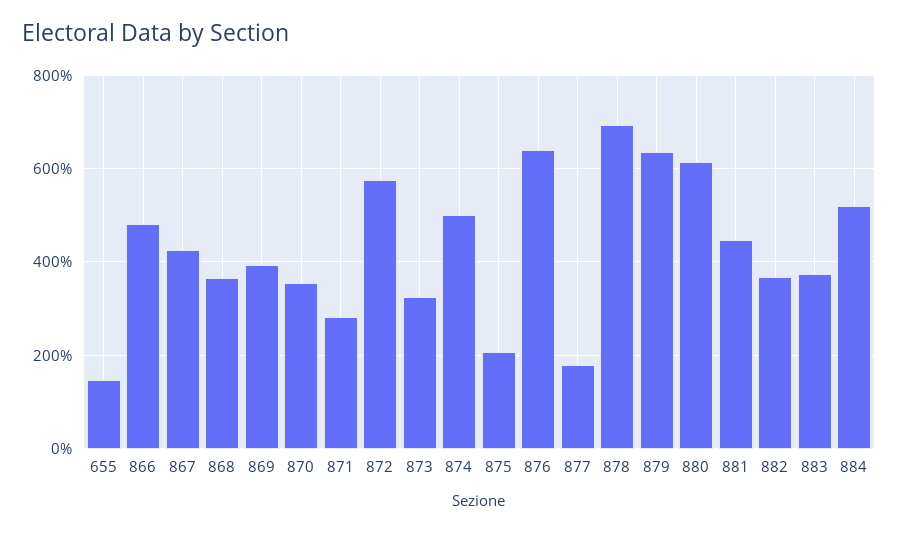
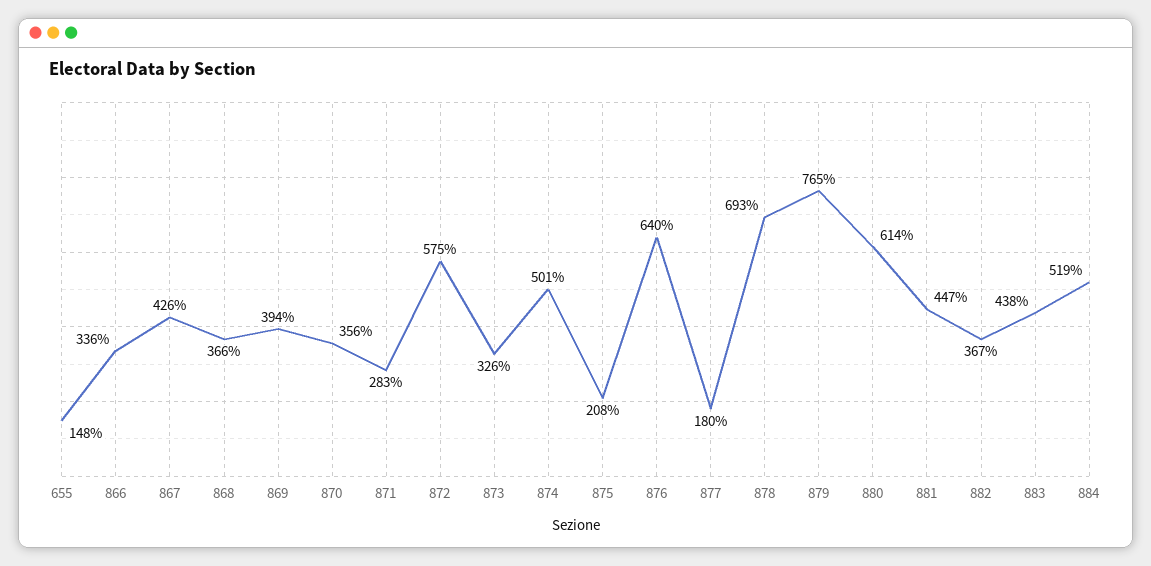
866: 480 -> 336
879: 640 -> 765
883: 380 -> 438

